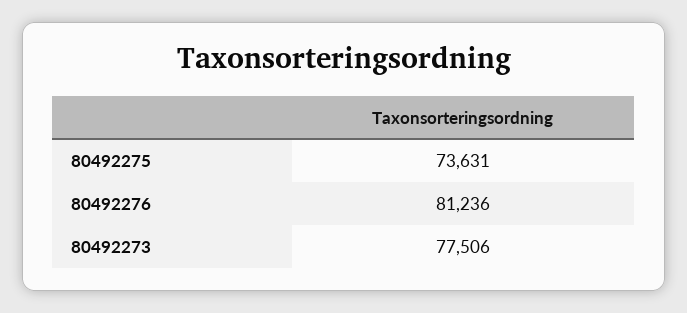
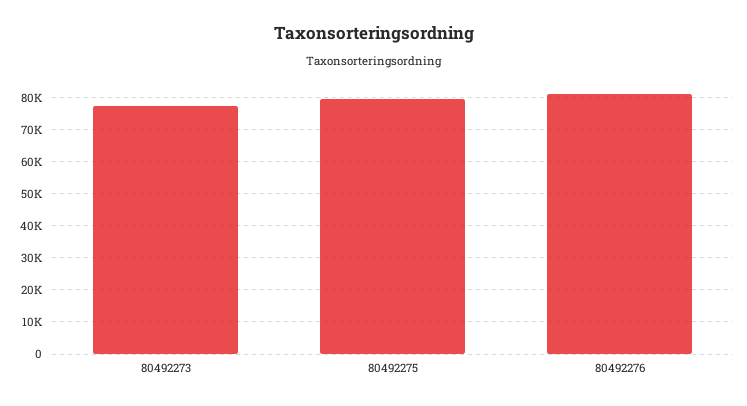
80492275: 73631 -> 80000

